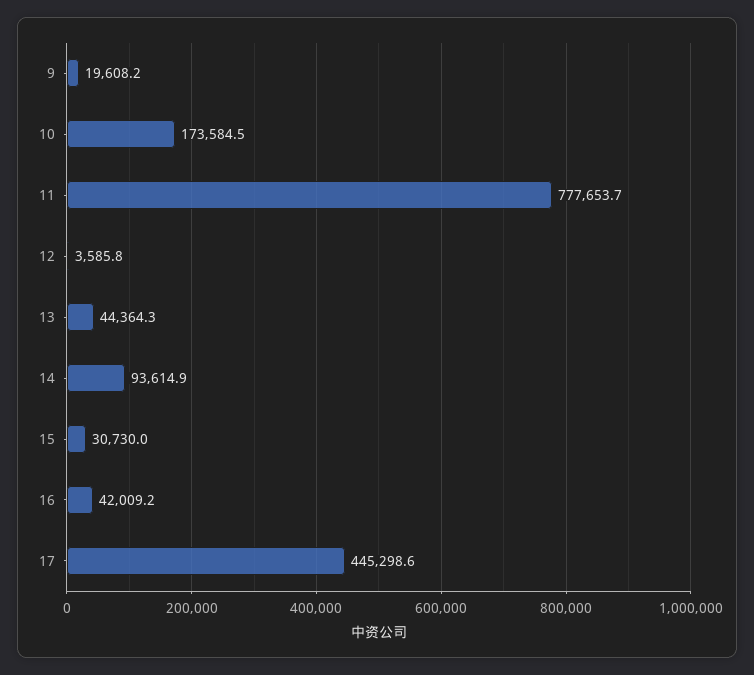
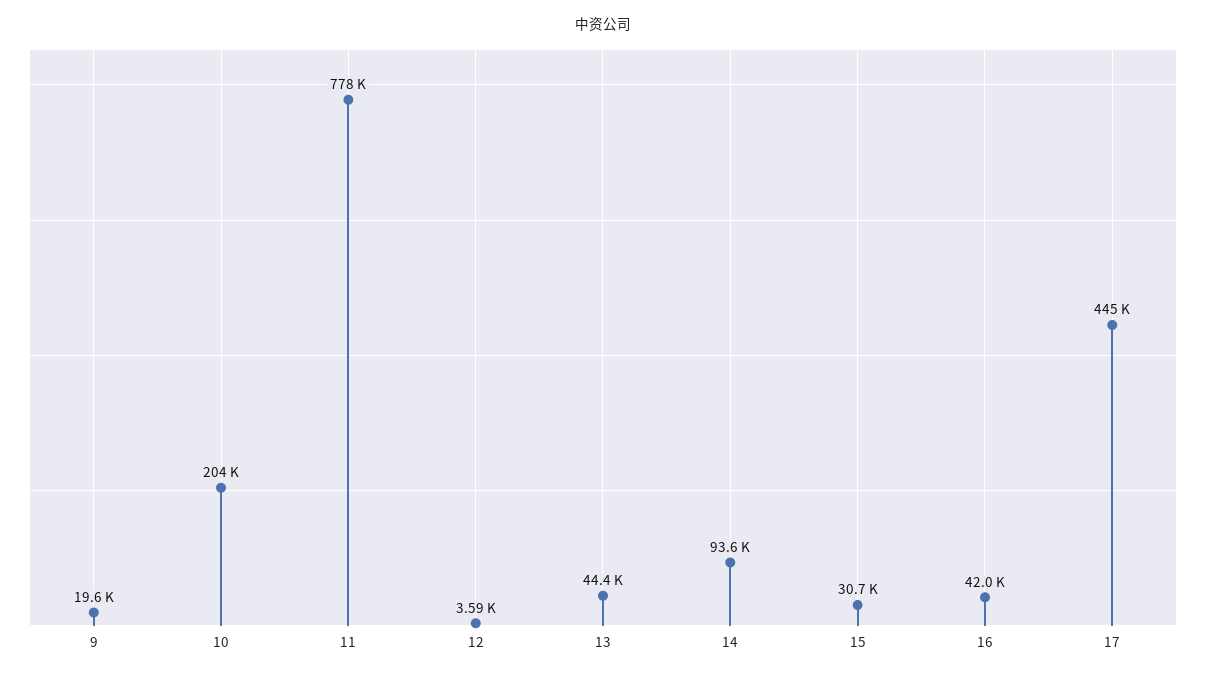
10: 173584.5 -> 204000

